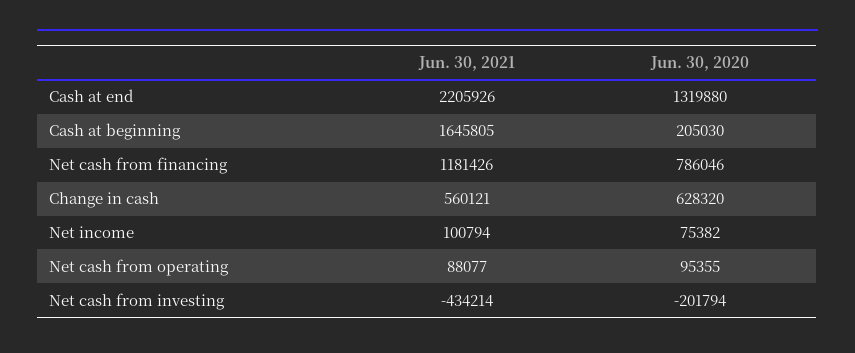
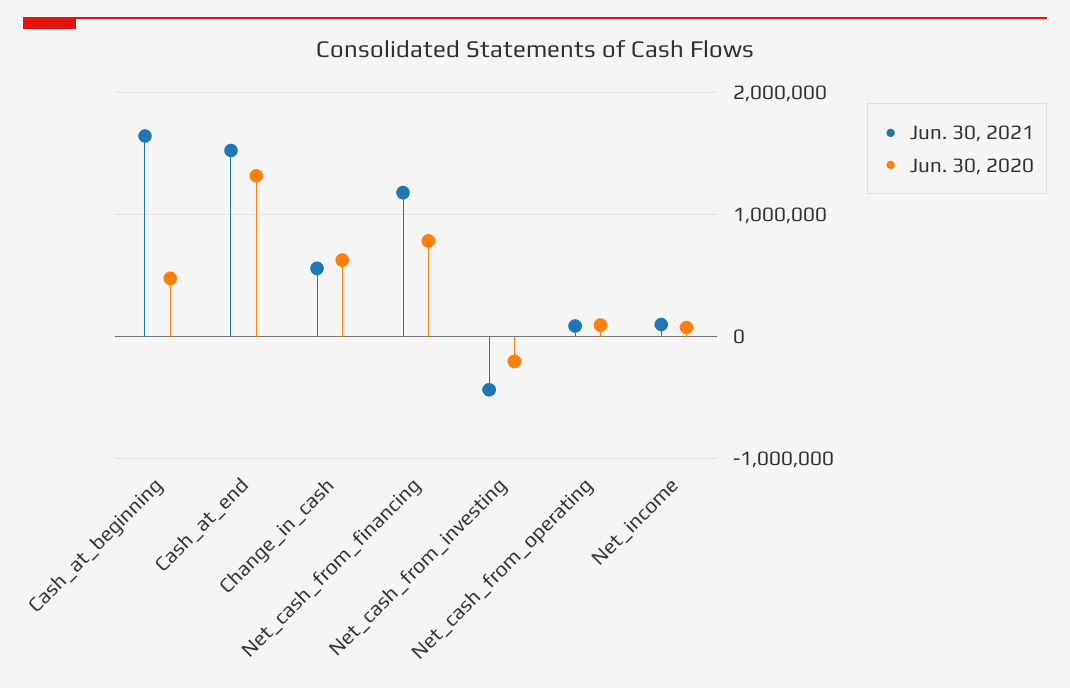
Jun. 30, 2021, Cash at end: 2205926 -> 1500000
Jun. 30, 2020, Cash at beginning: 205030 -> 500000

